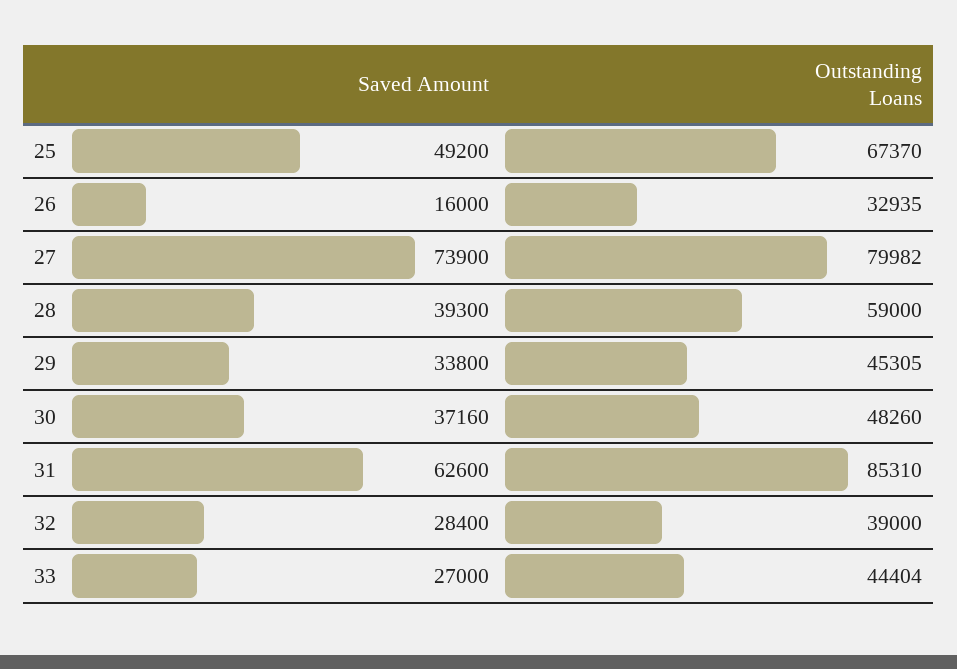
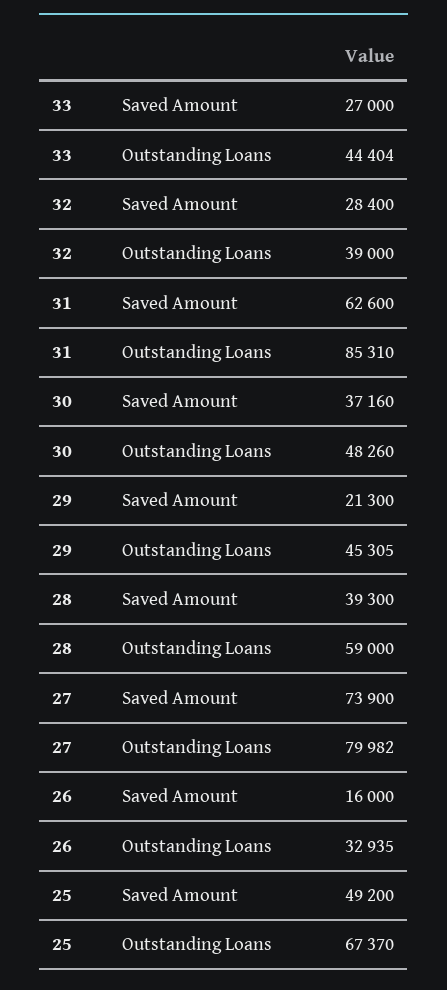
Saved Amount, 29: 33800 -> 21300

